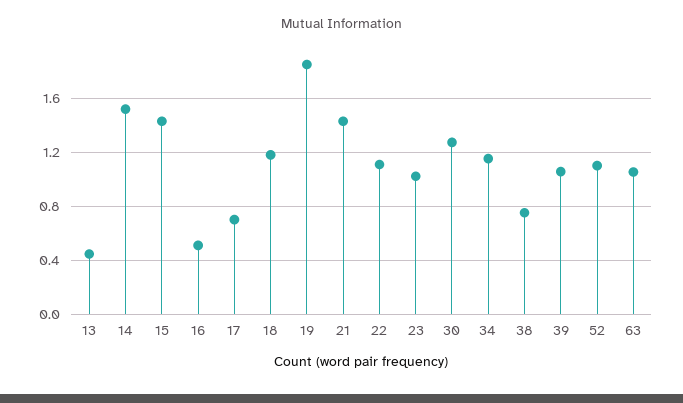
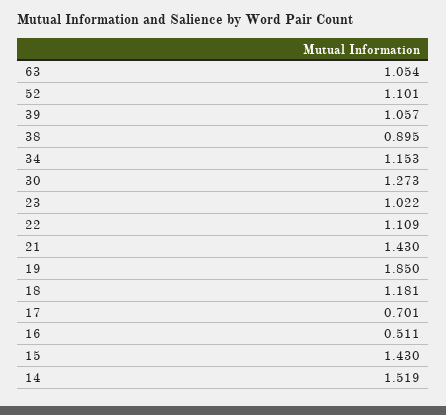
13: 0.45 -> none
38: 0.75 -> 0.895

